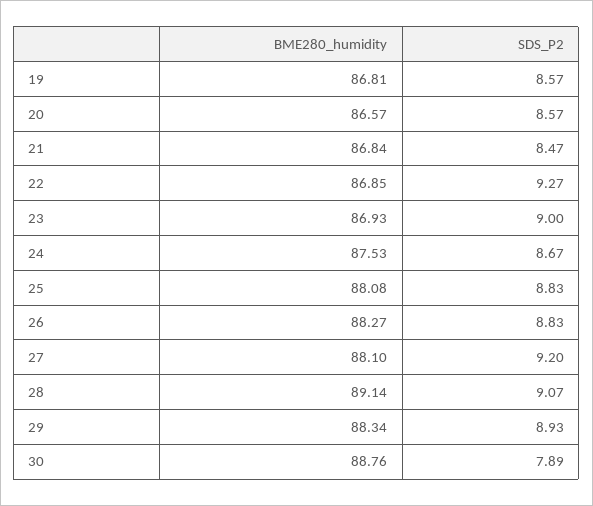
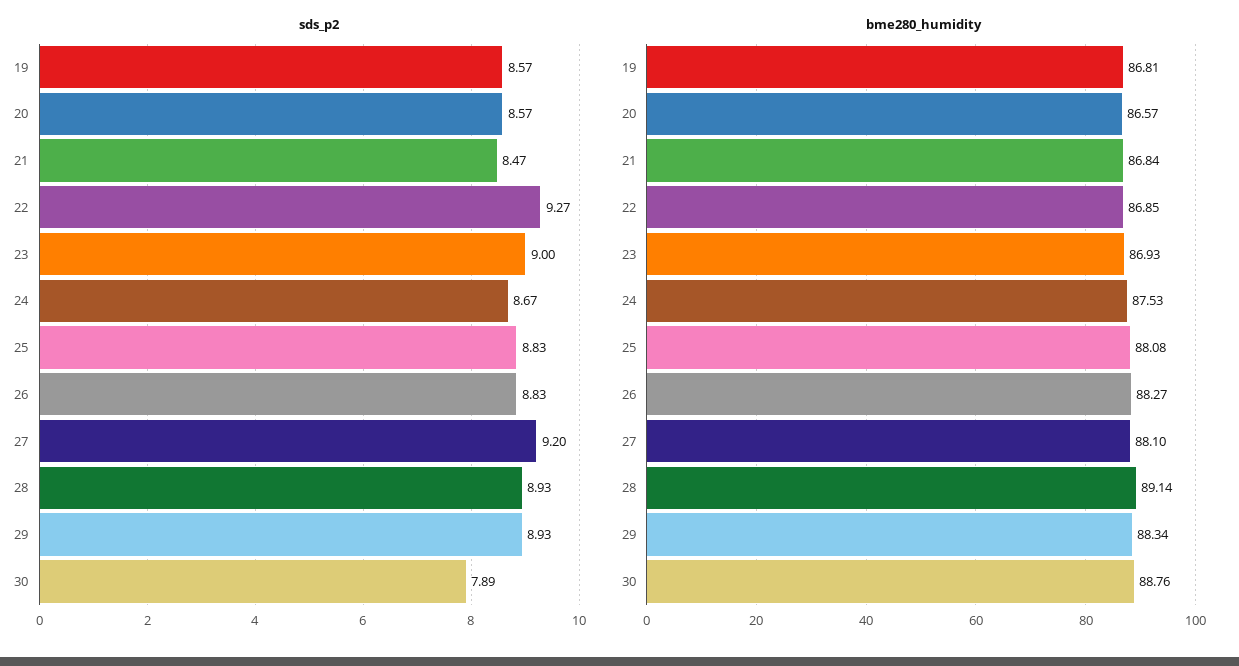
SDS_P2, 28: 9.07 -> 8.93

